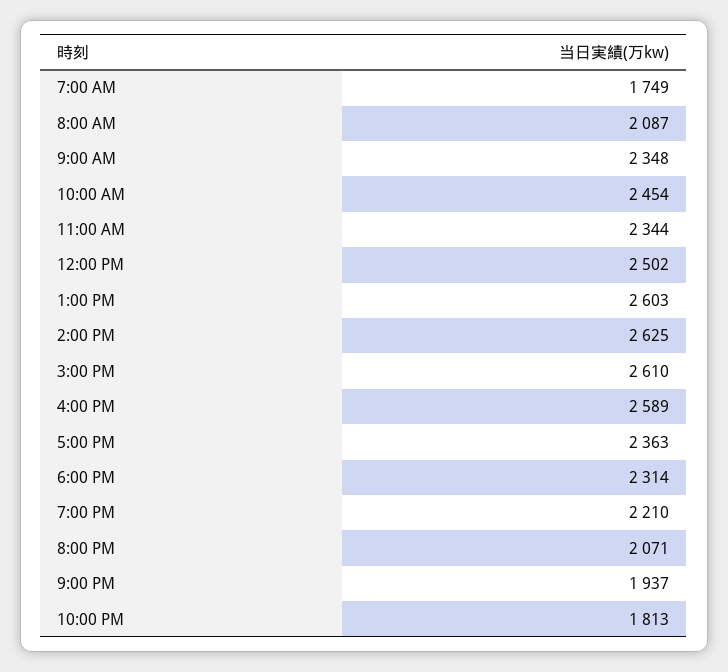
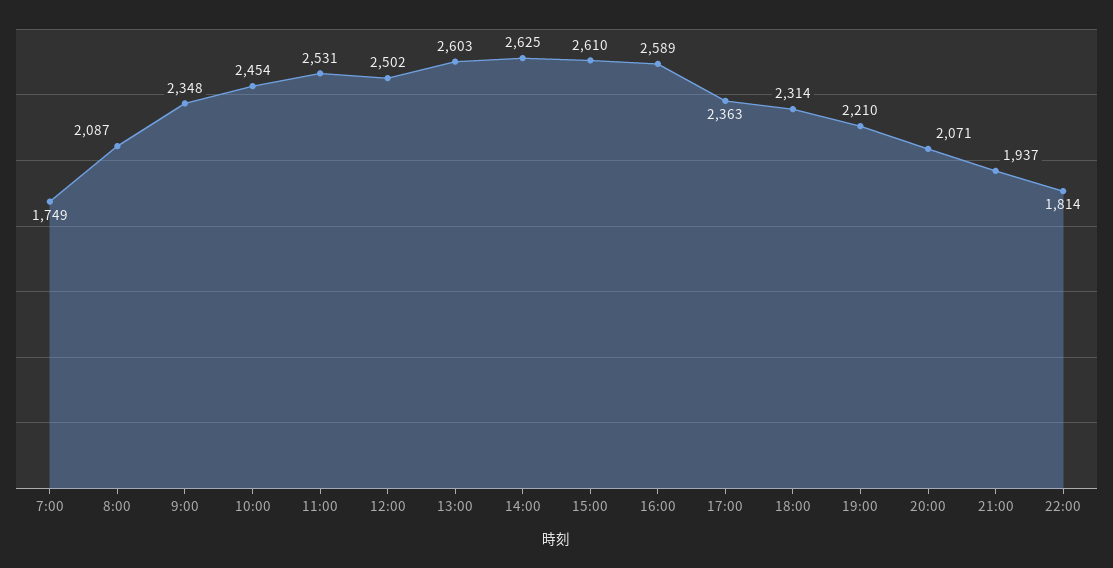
11:00 AM: 2344 -> 2531
10:00 PM: 1813 -> 1814

